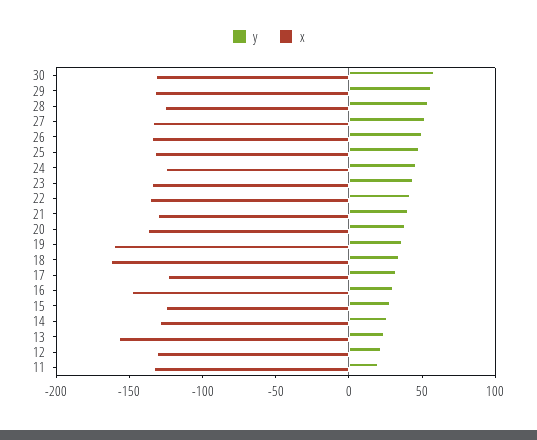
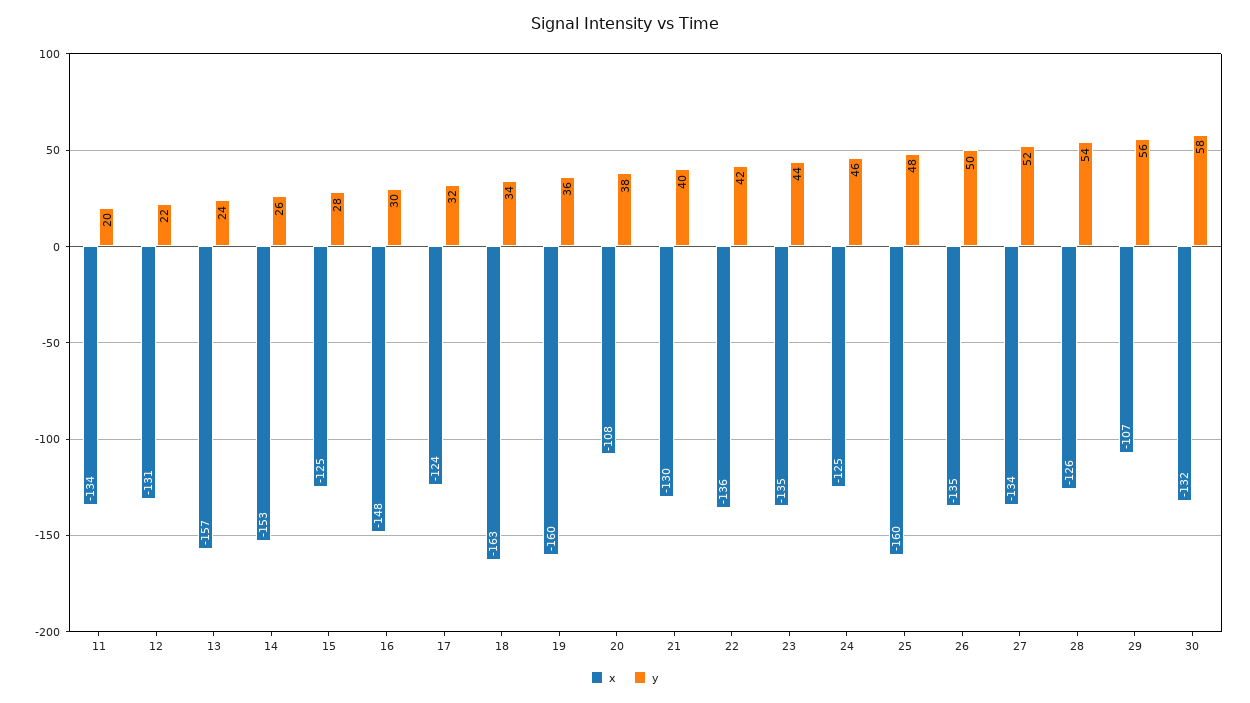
x, 29: -130 -> -107
x, 25: -130 -> -160
x, 20: -140 -> -108
x, 14: -130 -> -153

